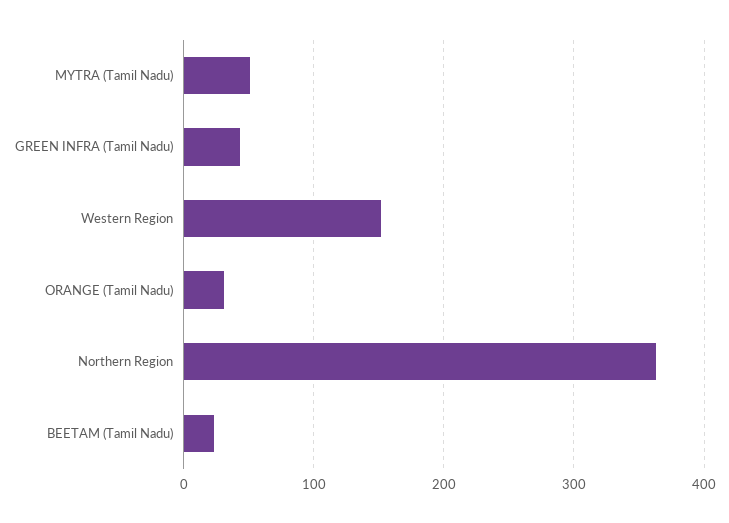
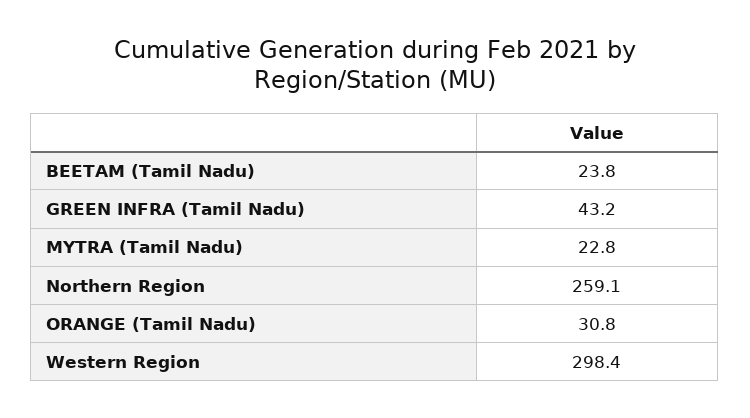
MYTRA (Tamil Nadu): 50 -> 22.8
Western Region: 150 -> 298.4
Northern Region: 360 -> 259.1

